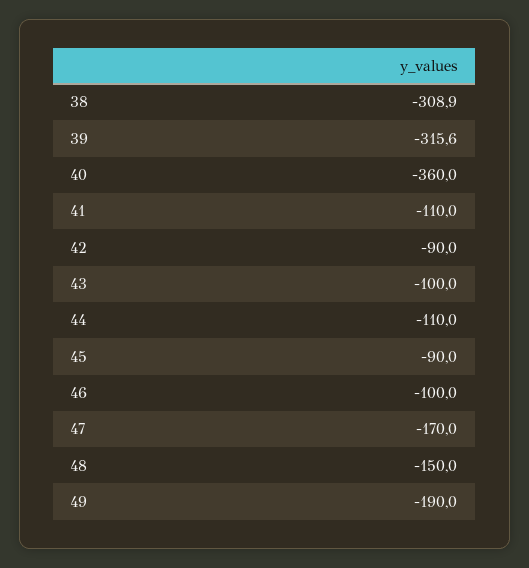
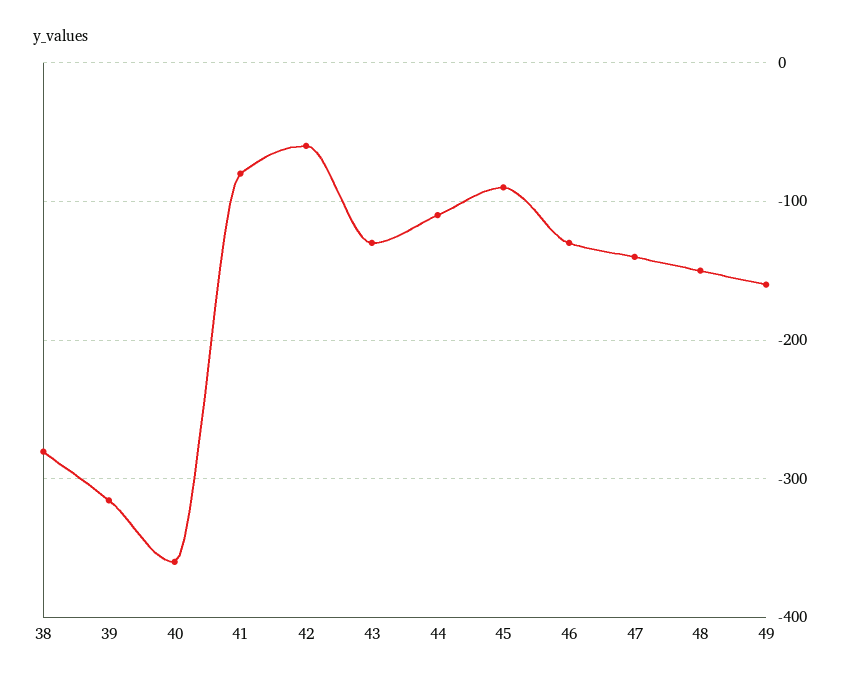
38: -308.9 -> -280
41: -110 -> -80
42: -90 -> -60
43: -100 -> -130
46: -100 -> -130
47: -170 -> -140
49: -190 -> -160

